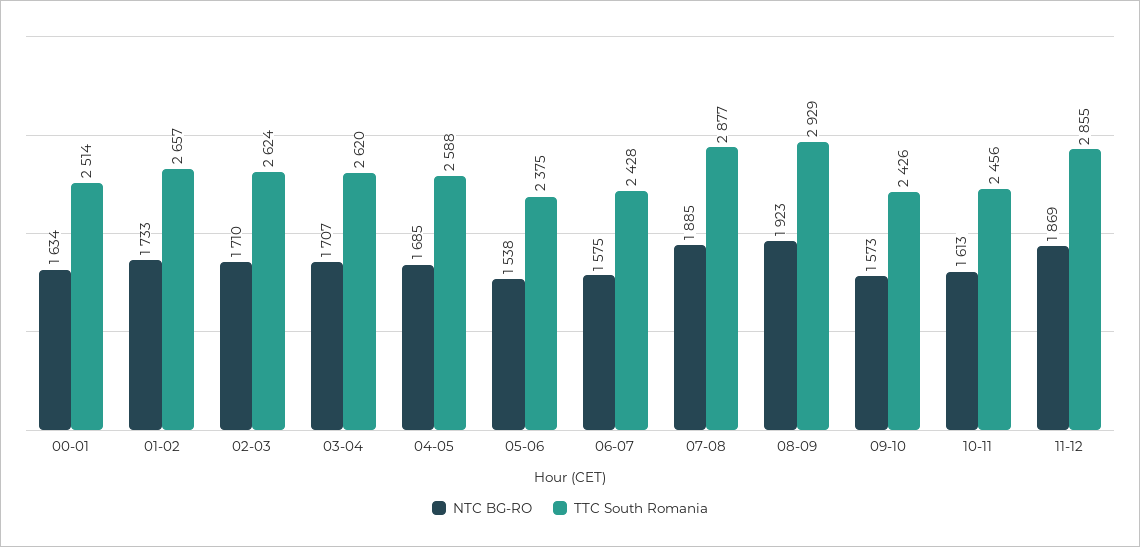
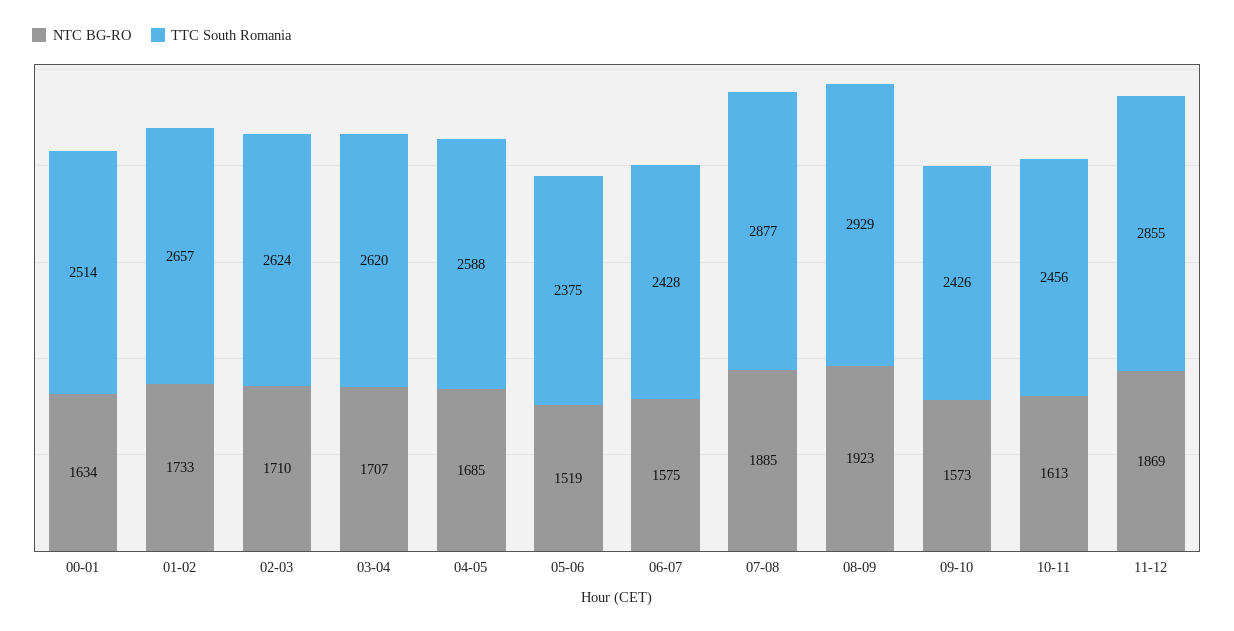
NTC BG-RO, 05-06: 1538 -> 1519

